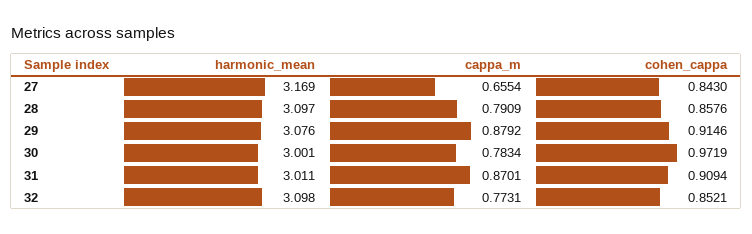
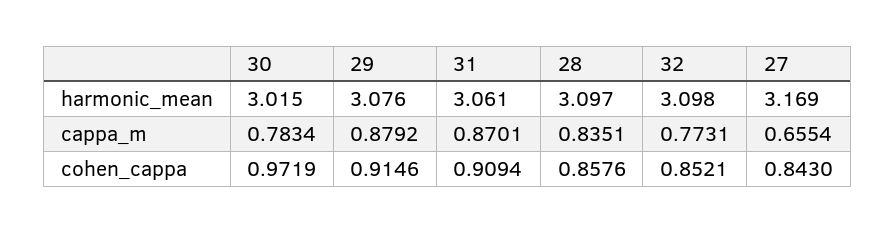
cappa_m, 28: 0.7909 -> 0.8351
harmonic_mean, 30: 3.001 -> 3.015
harmonic_mean, 31: 3.011 -> 3.061

